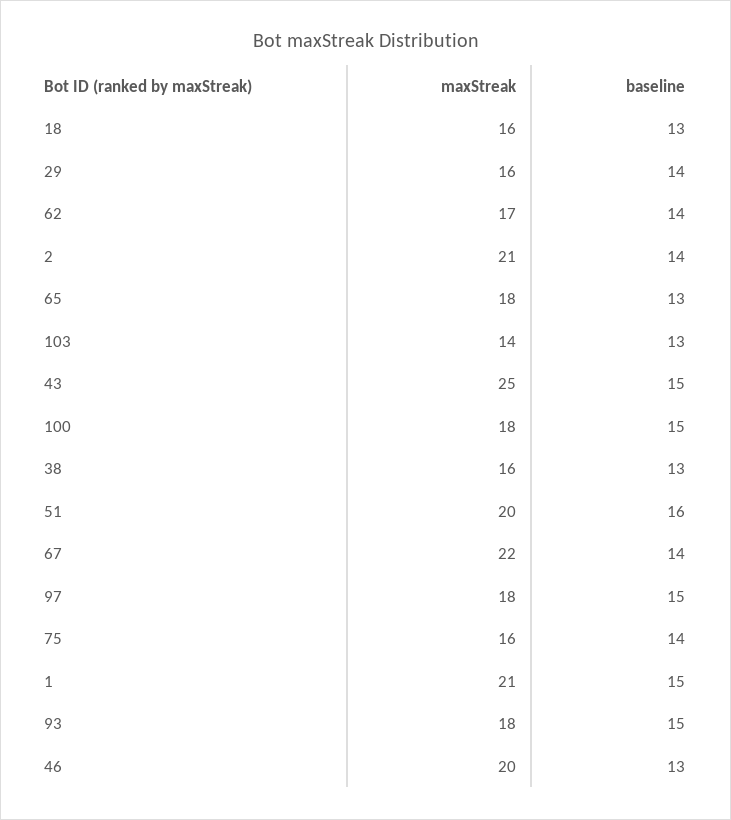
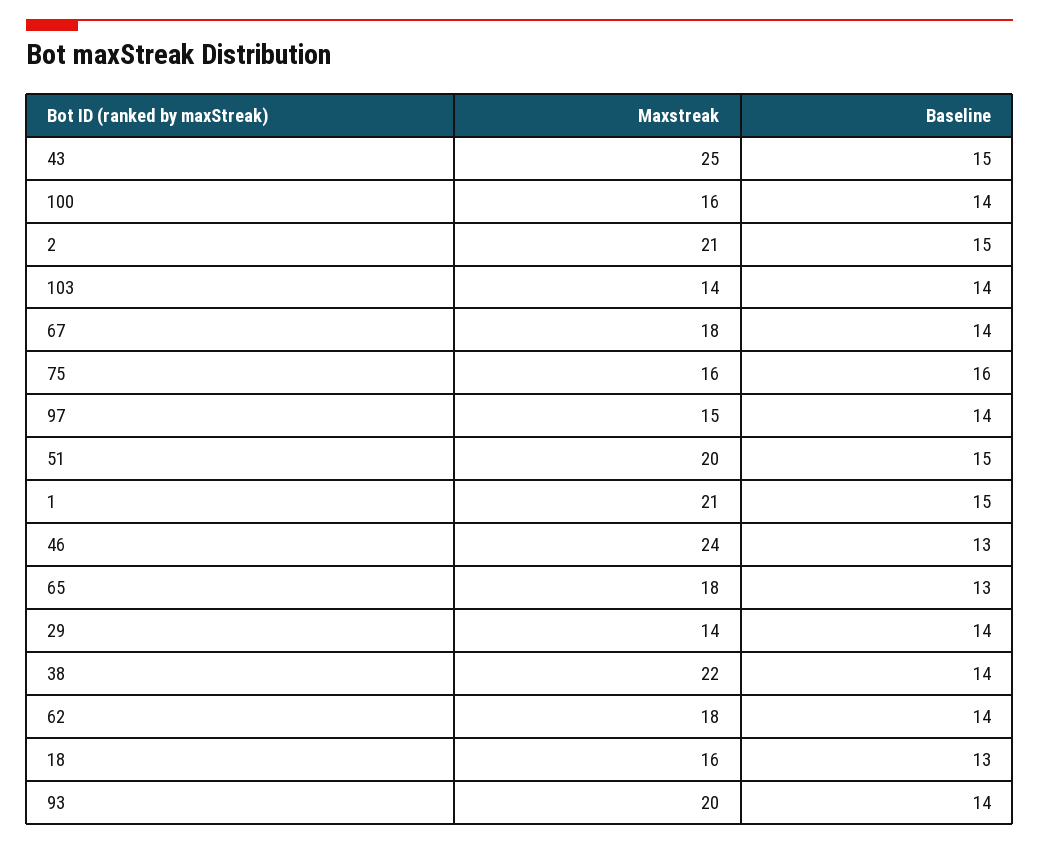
maxStreak, 29: 16 -> 14
maxStreak, 62: 17 -> 18
baseline, 2: 14 -> 15
baseline, 103: 13 -> 14
maxStreak, 100: 18 -> 16
baseline, 100: 15 -> 14
maxStreak, 38: 16 -> 22
baseline, 38: 13 -> 14
baseline, 51: 16 -> 15
maxStreak, 67: 22 -> 18
maxStreak, 97: 18 -> 15
baseline, 97: 15 -> 14
baseline, 75: 14 -> 16
maxStreak, 93: 18 -> 20
baseline, 93: 15 -> 14
maxStreak, 46: 20 -> 24

